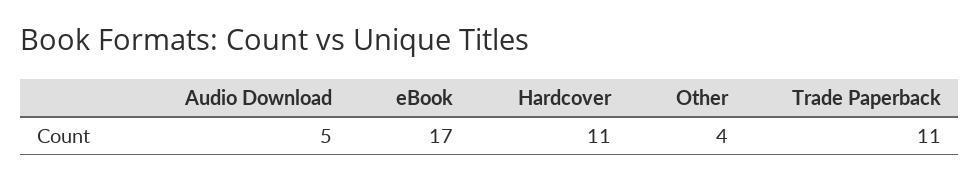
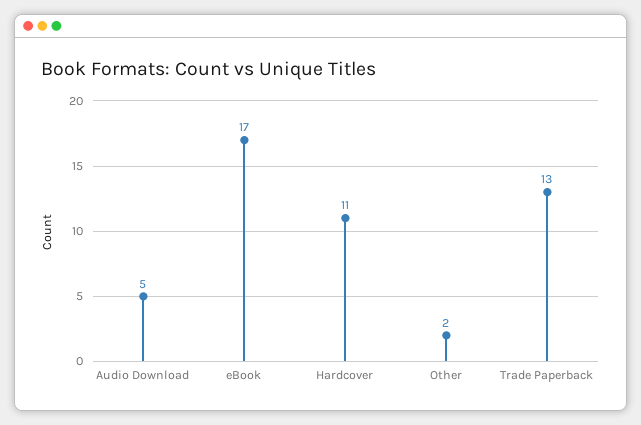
Other: 4 -> 2
Trade Paperback: 11 -> 13

